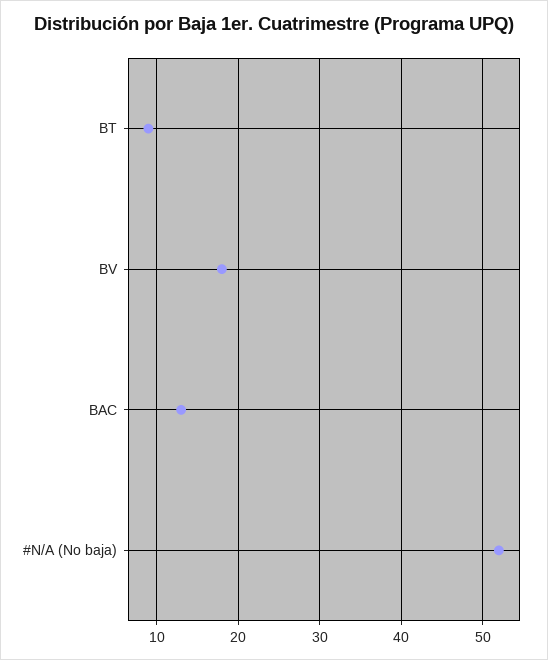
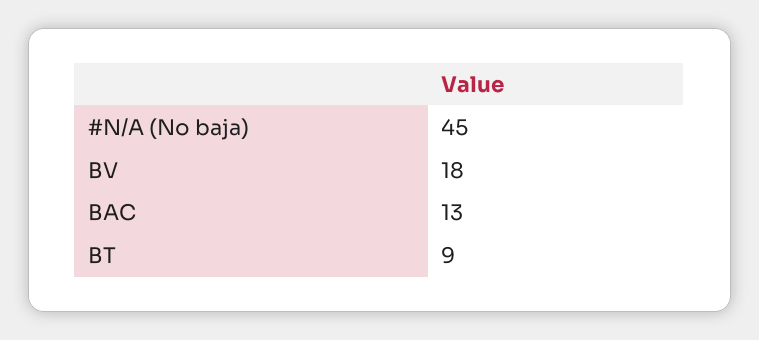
#N/A (No baja): 52 -> 45

